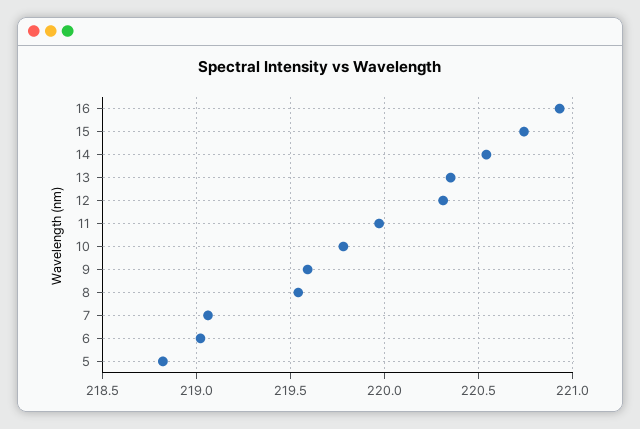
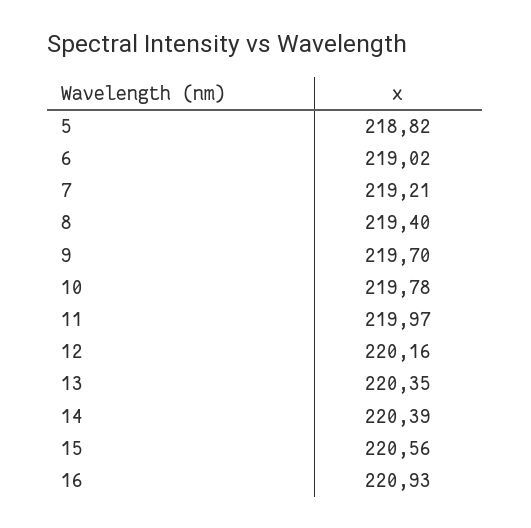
15: 220.75 -> 220.56
14: 220.55 -> 220.39
12: 220.3 -> 220.16
9: 219.6 -> 219.7
8: 219.55 -> 219.4
7: 219.05 -> 219.21

